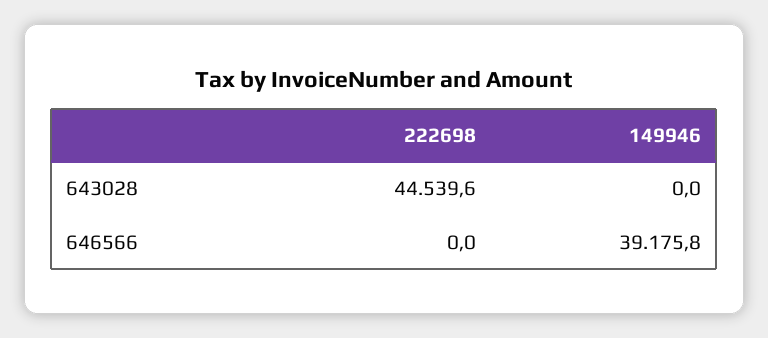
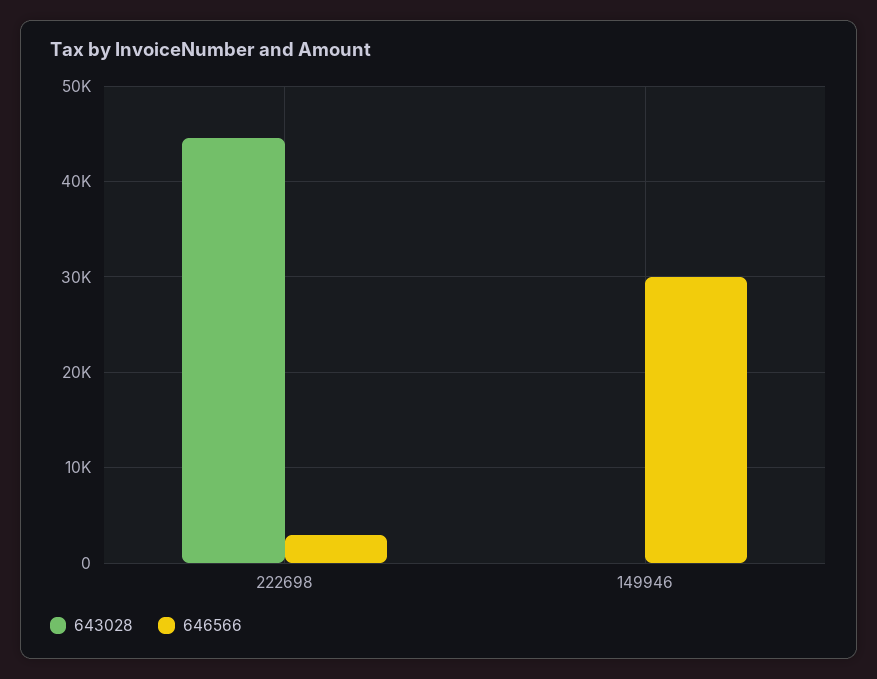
646566, 222698: 0 -> 3000
646566, 149946: 39175.8 -> 30000

